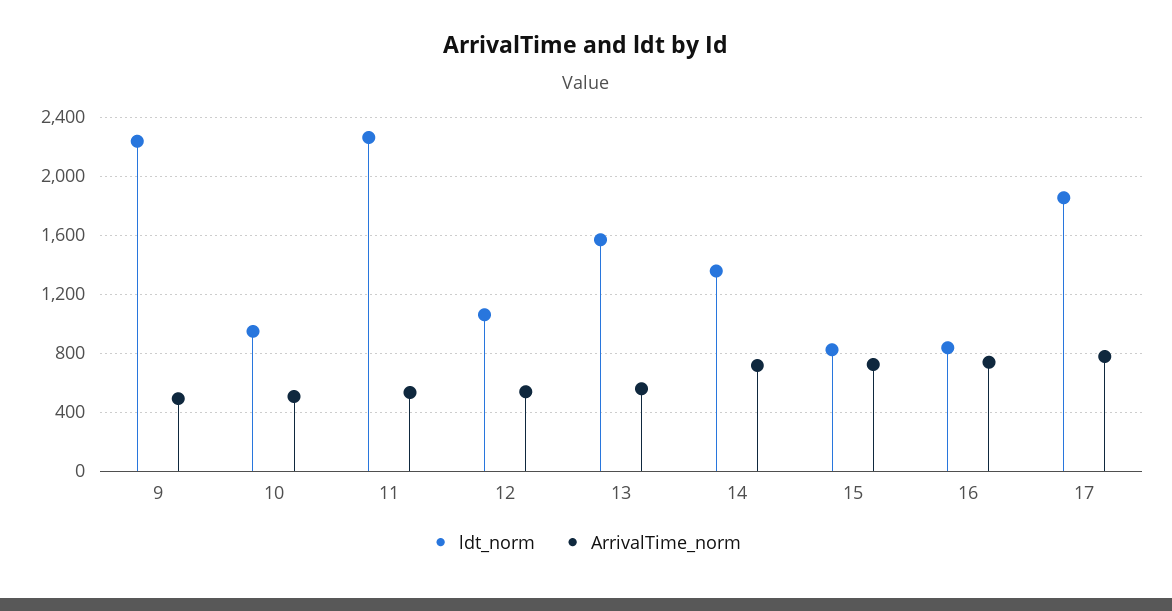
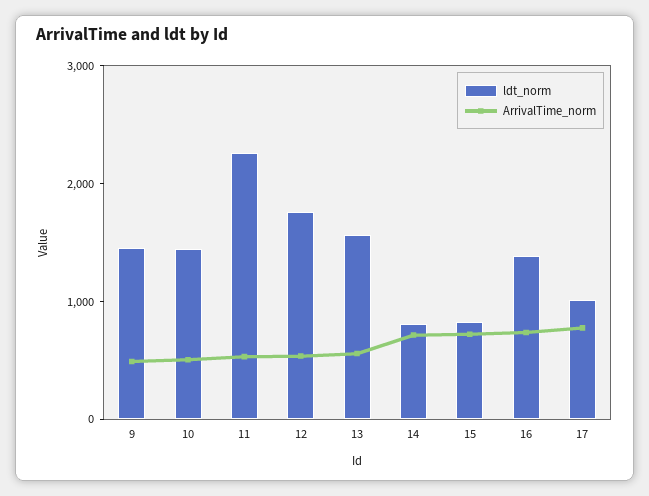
ldt_norm, 9: 2250 -> 1400
ldt_norm, 10: 950 -> 1400
ldt_norm, 12: 1050 -> 1800
ldt_norm, 14: 1350 -> 800
ldt_norm, 16: 850 -> 1400
ldt_norm, 17: 1850 -> 1000

